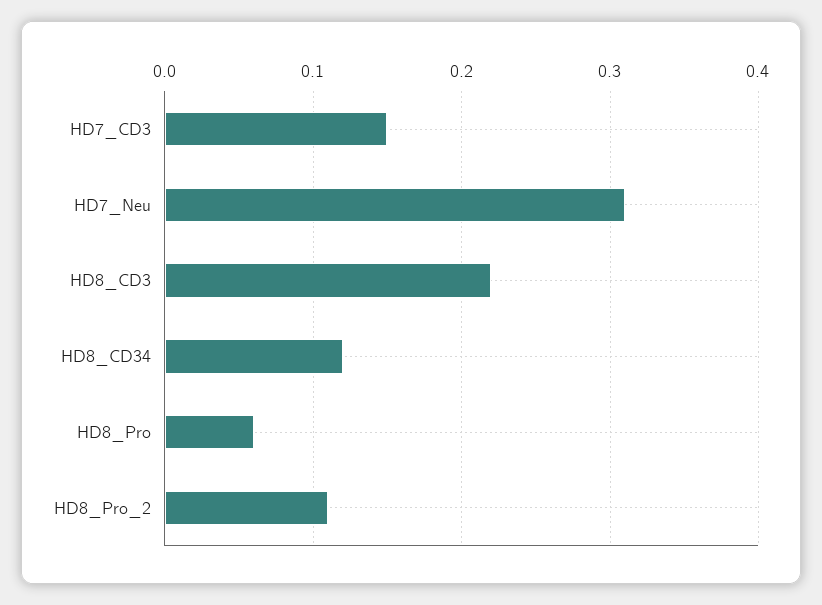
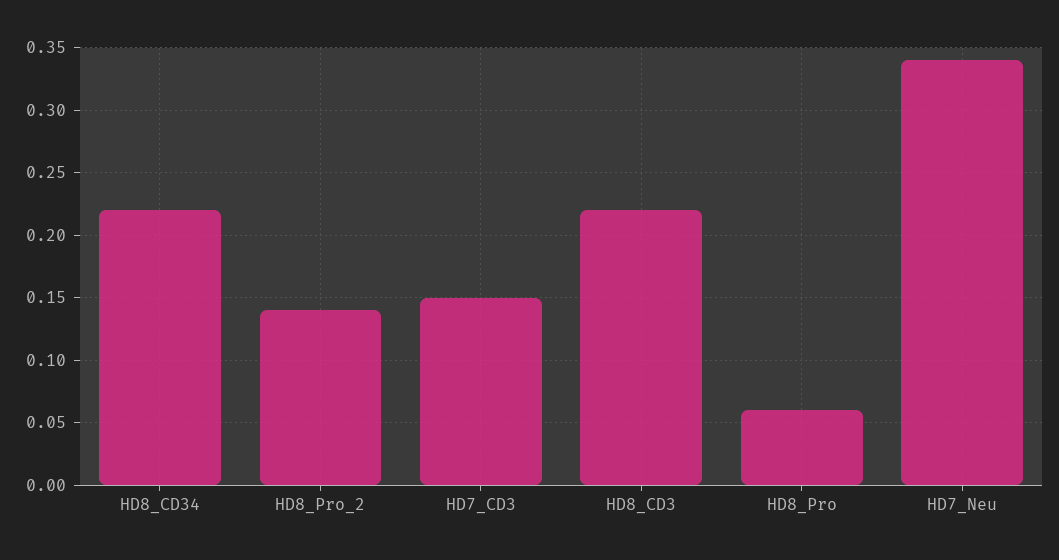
HD7_Neu: 0.31 -> 0.34
HD8_CD34: 0.12 -> 0.22
HD8_Pro_2: 0.11 -> 0.14

